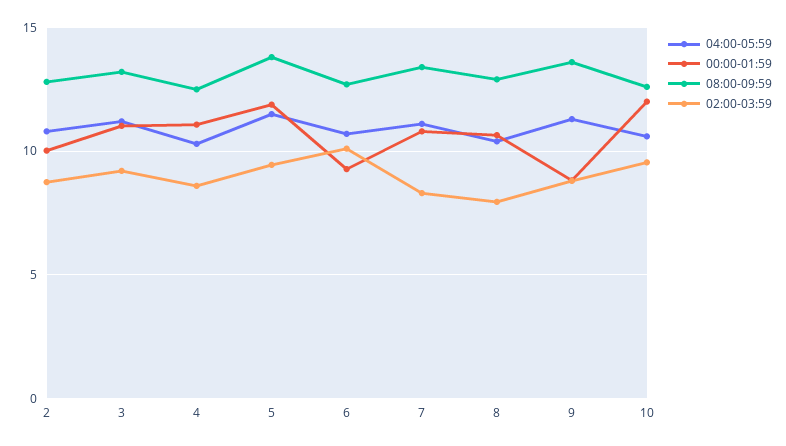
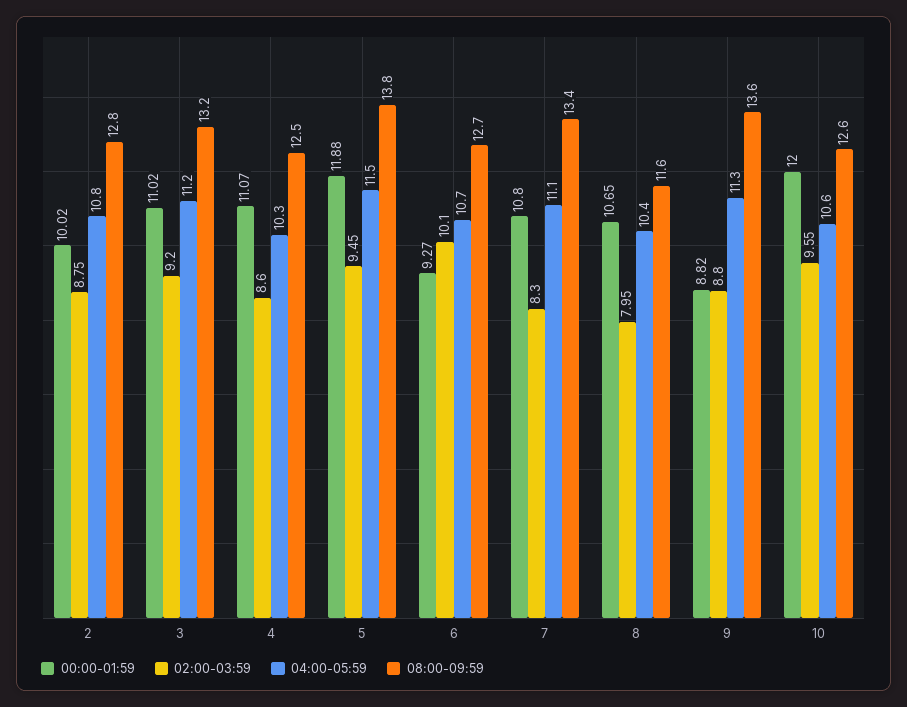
08:00-09:59, 8: 13 -> 11.6

